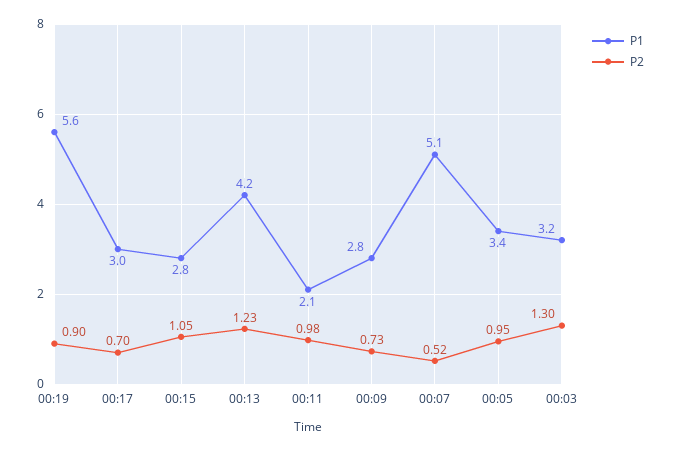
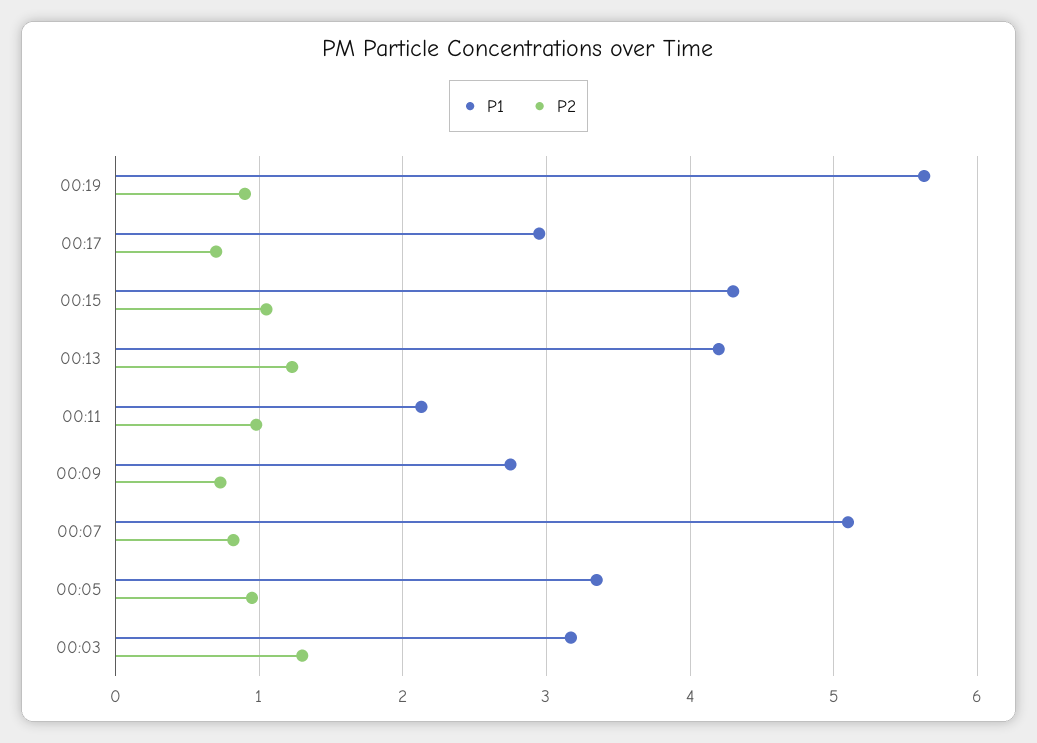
P1, 00:15: 2.8 -> 4.3
P2, 00:07: 0.52 -> 0.8

